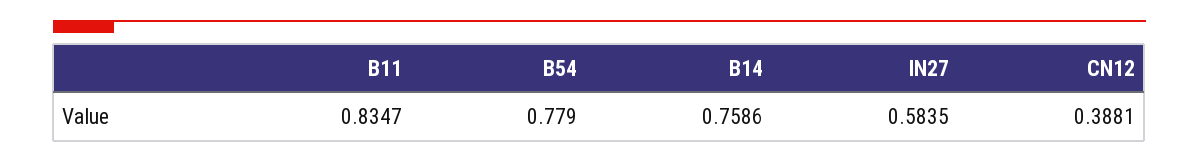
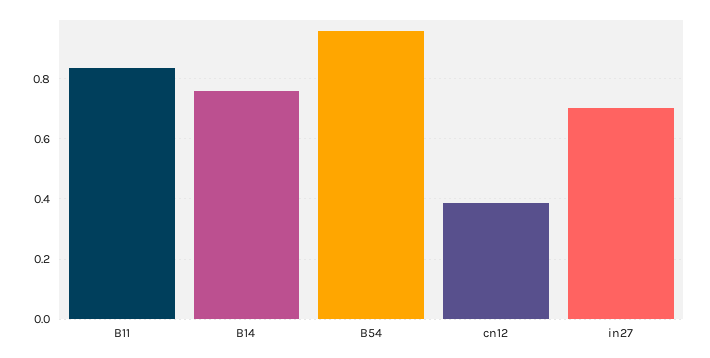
B54: 0.779 -> 0.96
IN27: 0.5835 -> 0.7

